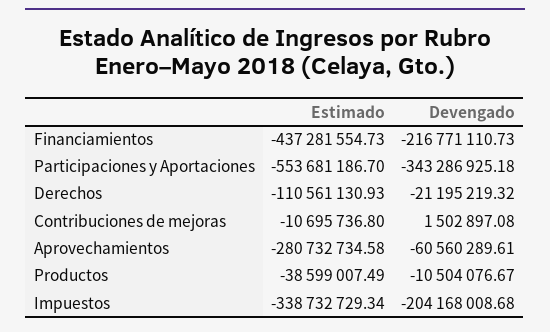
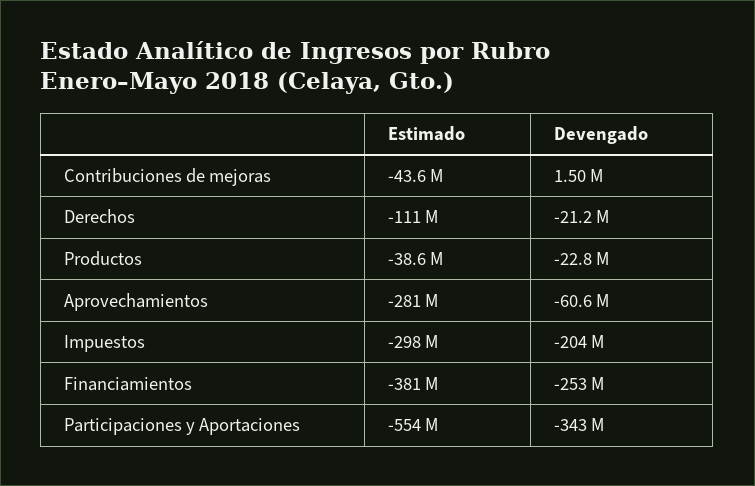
Estimado, Financiamientos: -437281554.73 -> -381000000
Devengado, Financiamientos: -216771110.73 -> -253000000
Estimado, Contribuciones de mejoras: -10695736.8 -> -43600000
Devengado, Productos: -10504076.67 -> -22800000
Estimado, Impuestos: -338732729.34 -> -298000000

